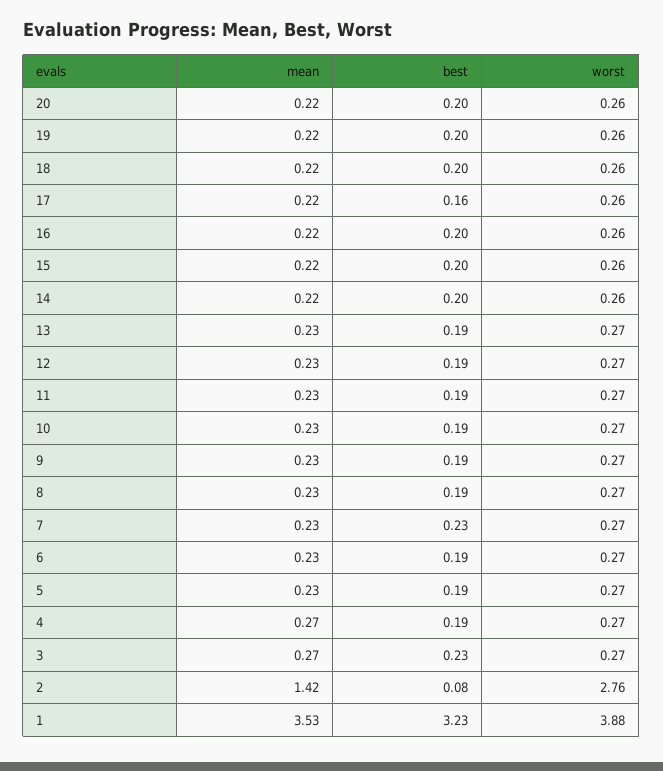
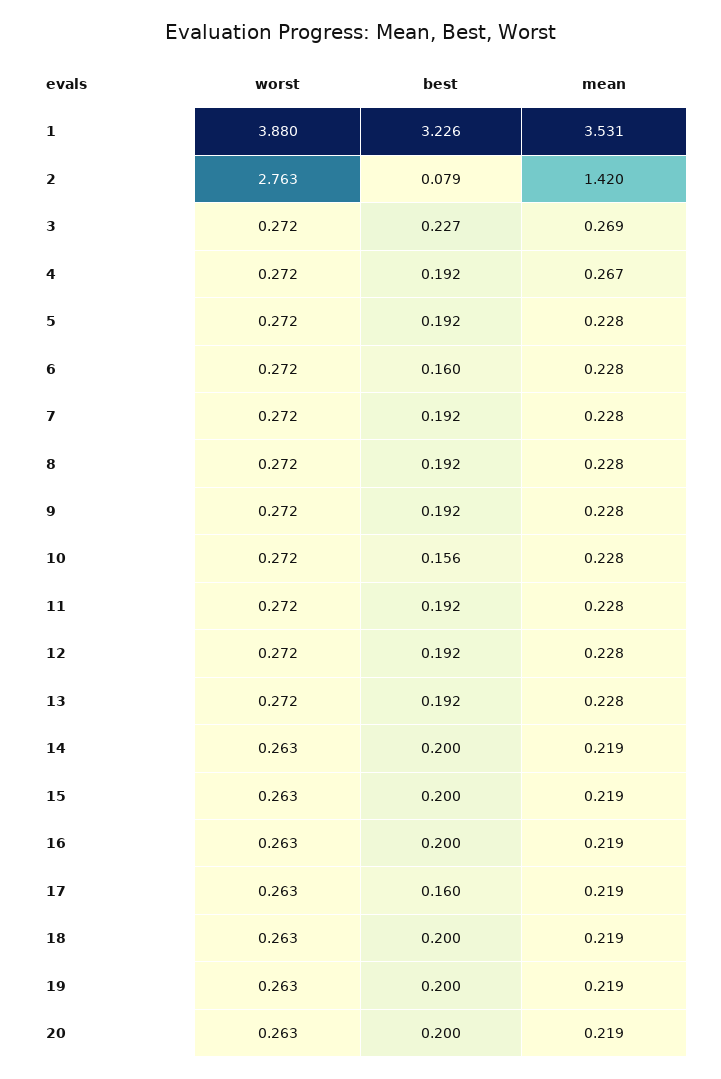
best, 10: 0.19 -> 0.156
best, 7: 0.23 -> 0.192
best, 6: 0.19 -> 0.16

